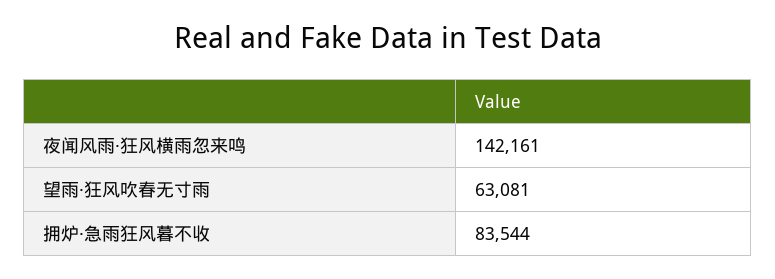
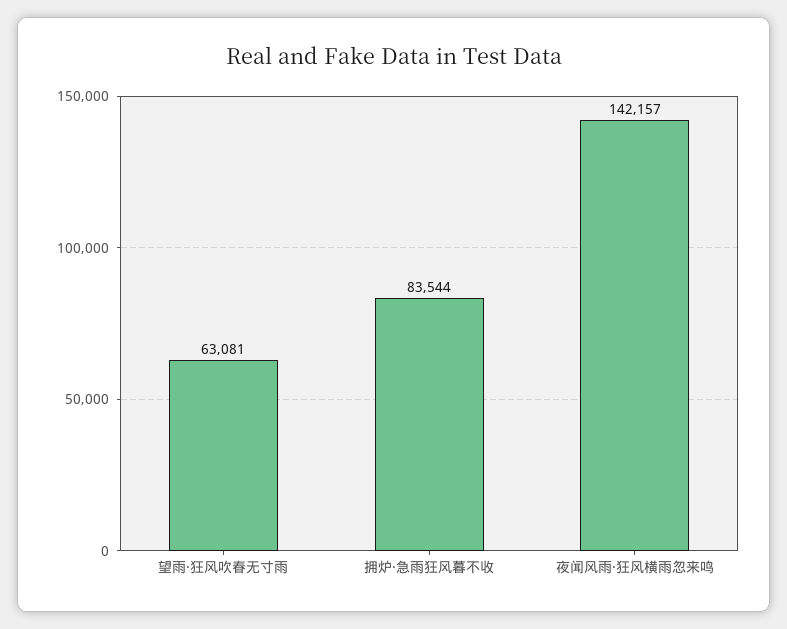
夜闻风雨·狂风横雨忽来鸣: 142161 -> 142157

